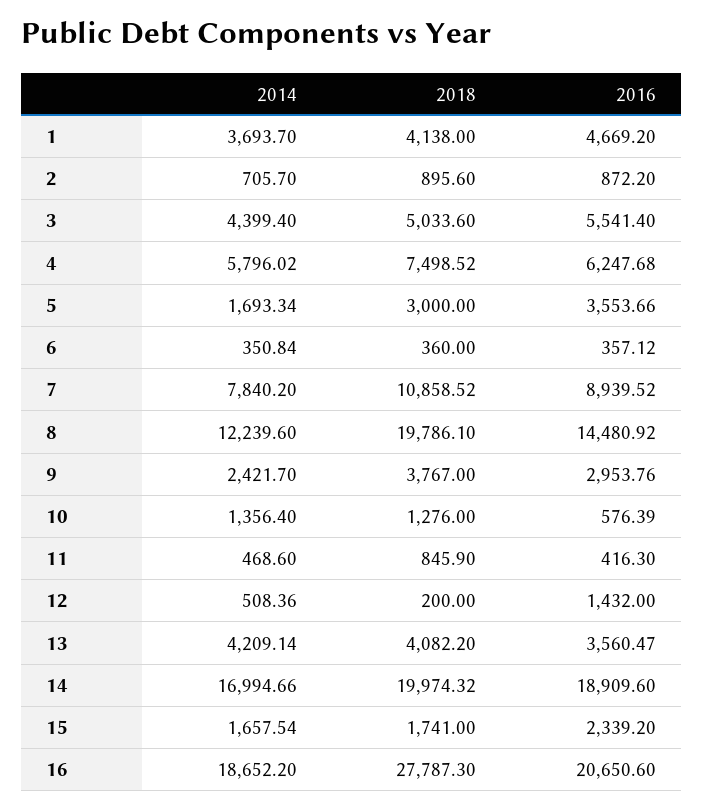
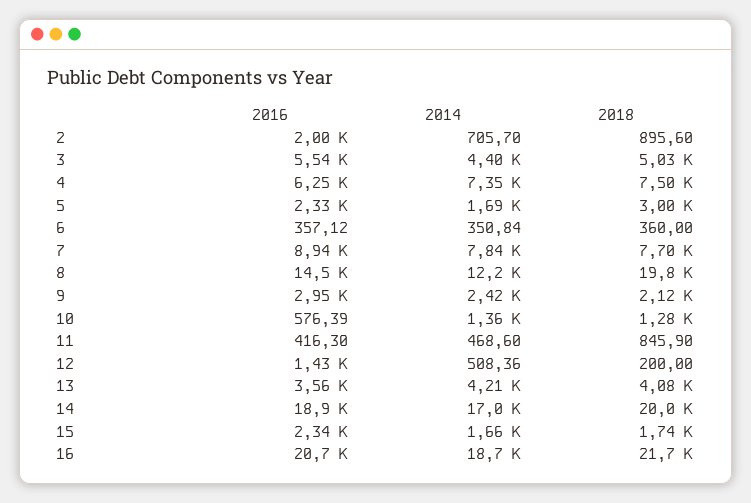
2014, 1: 3693.7 -> none
2018, 1: 4138 -> none
2016, 1: 4669.2 -> none
2016, 2: 872.2 -> 2000
2014, 4: 5796.02 -> 7350
2016, 5: 3553.66 -> 2330
2018, 7: 10858.52 -> 7700
2018, 9: 3767 -> 2120
2018, 16: 27787.3 -> 21700

